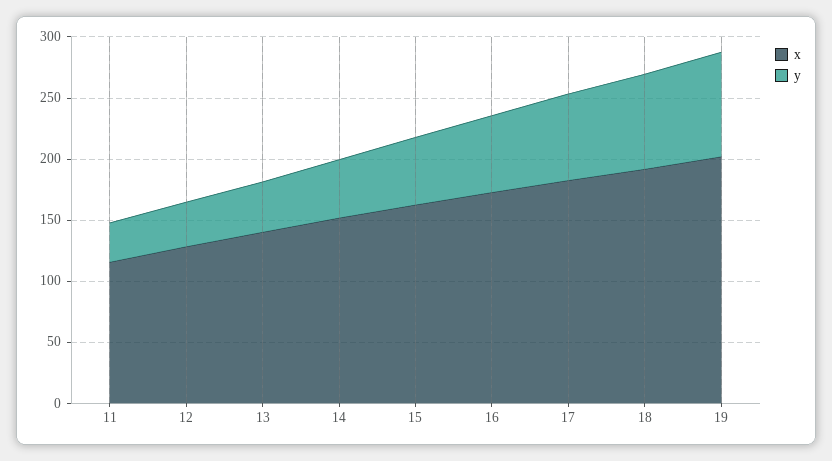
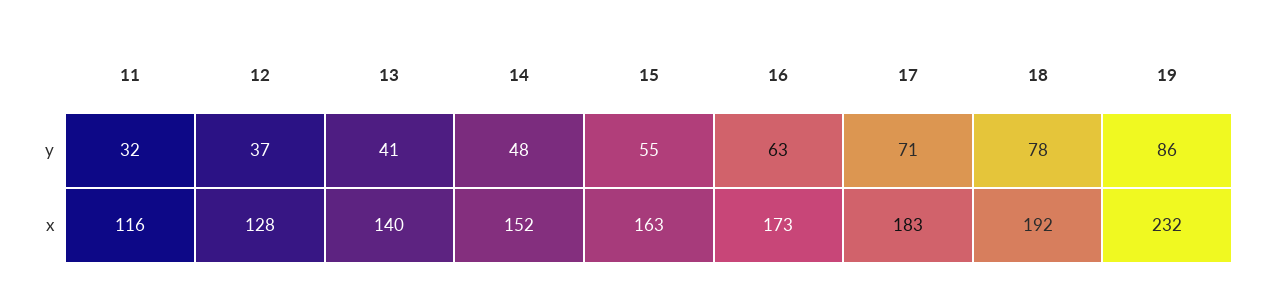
x, 19: 200 -> 232

